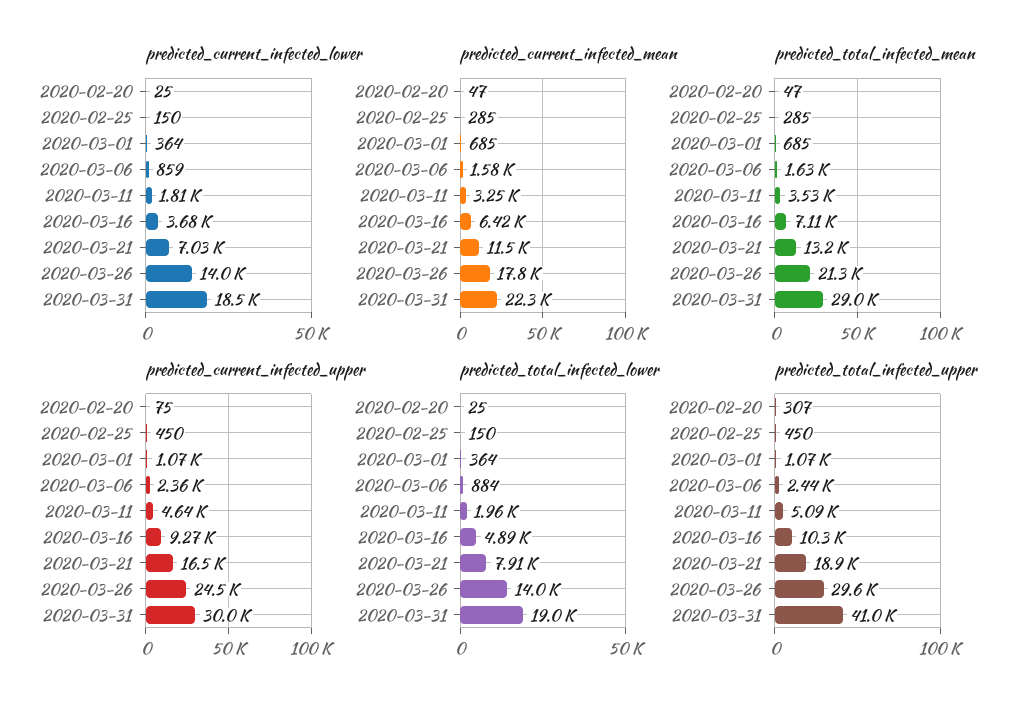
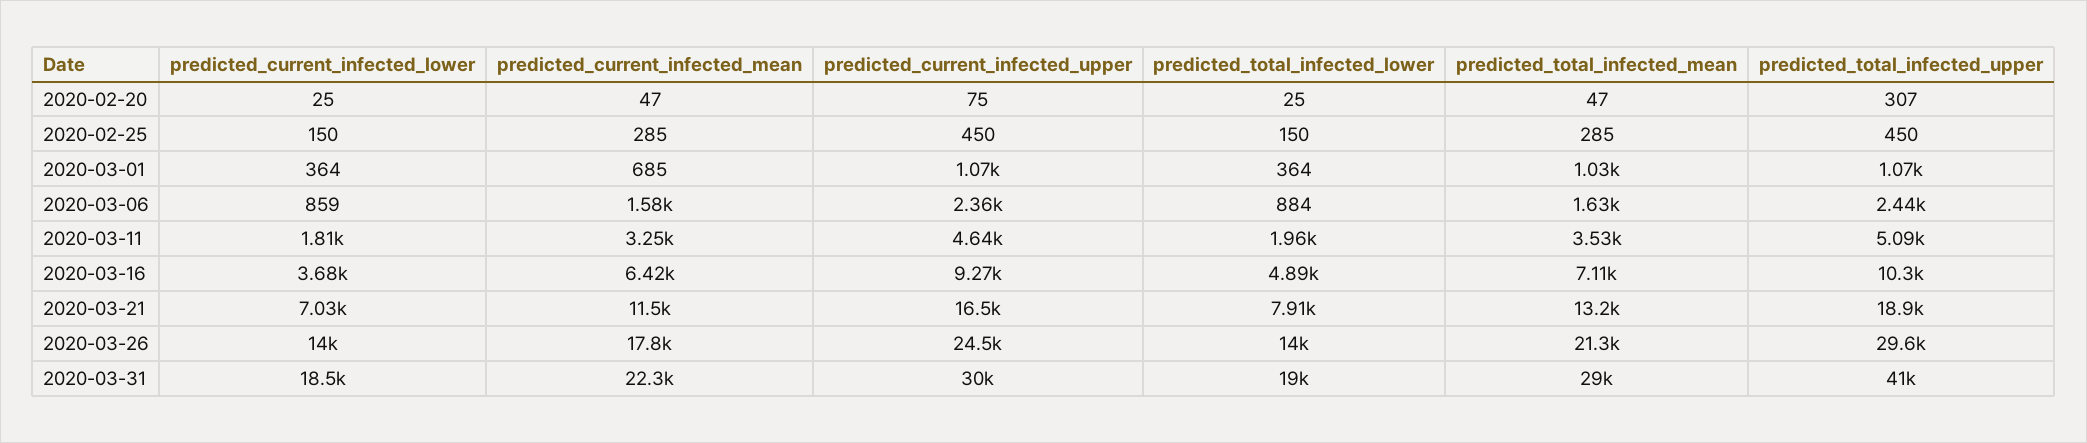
predicted_total_infected_mean, 2020-03-01: 685 -> 1030

